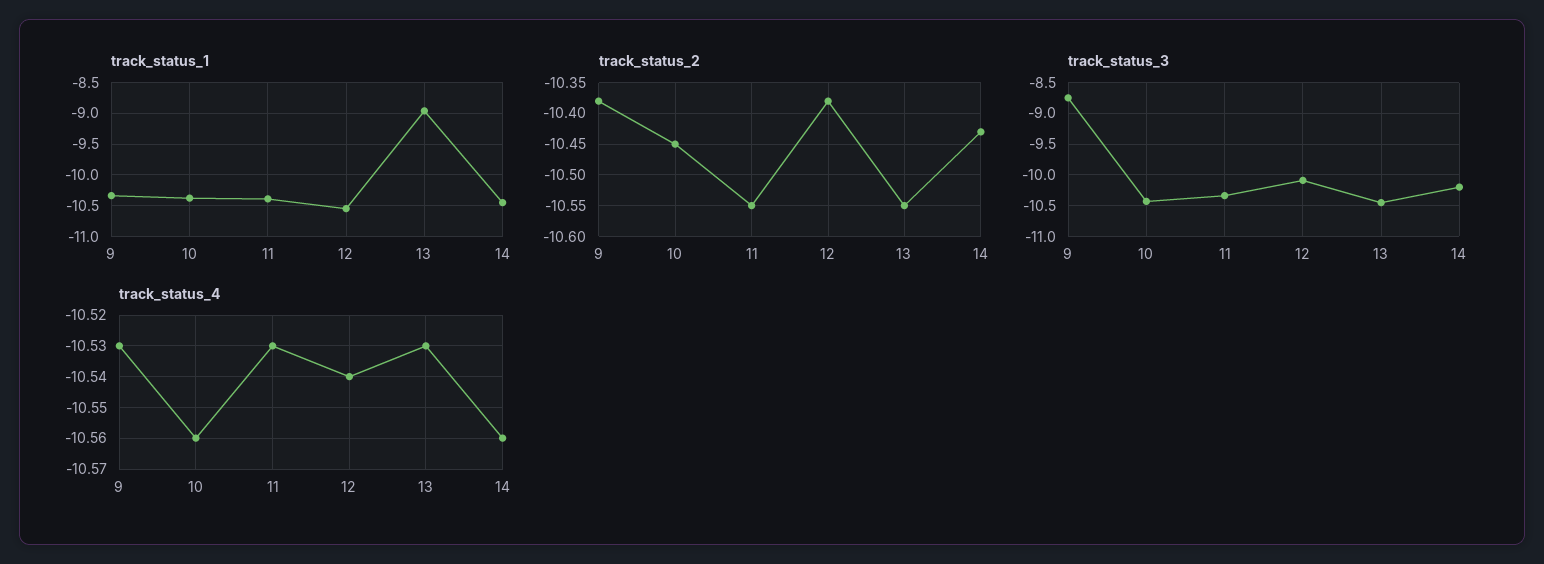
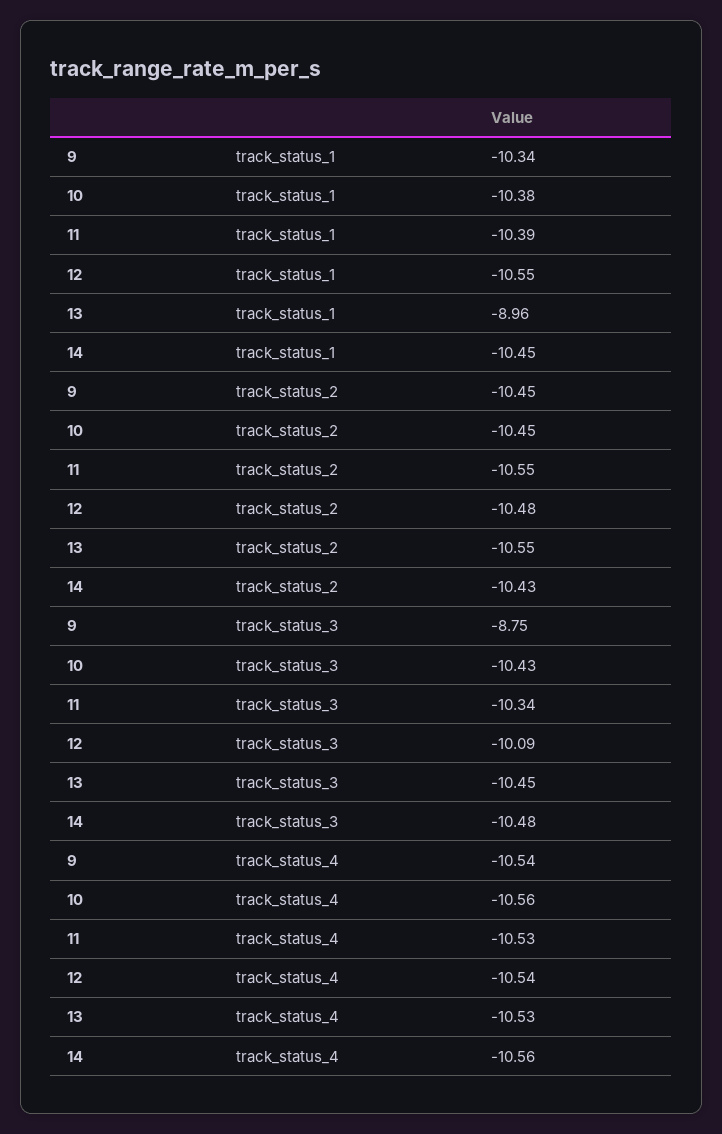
track_status_2, 9: -10.38 -> -10.45
track_status_2, 12: -10.38 -> -10.48
track_status_3, 14: -10.2 -> -10.48
track_status_4, 9: -10.53 -> -10.54

